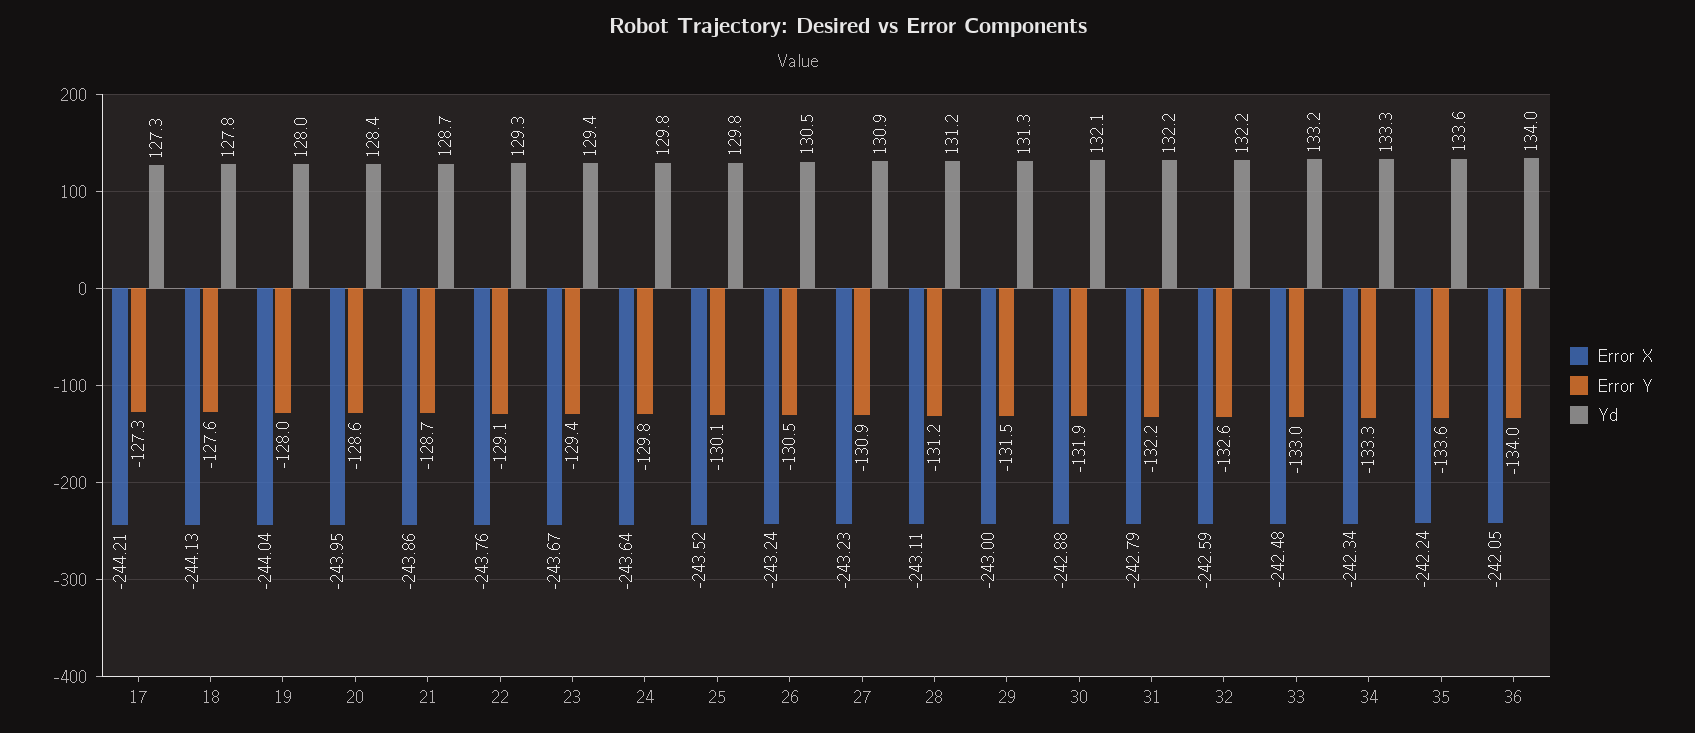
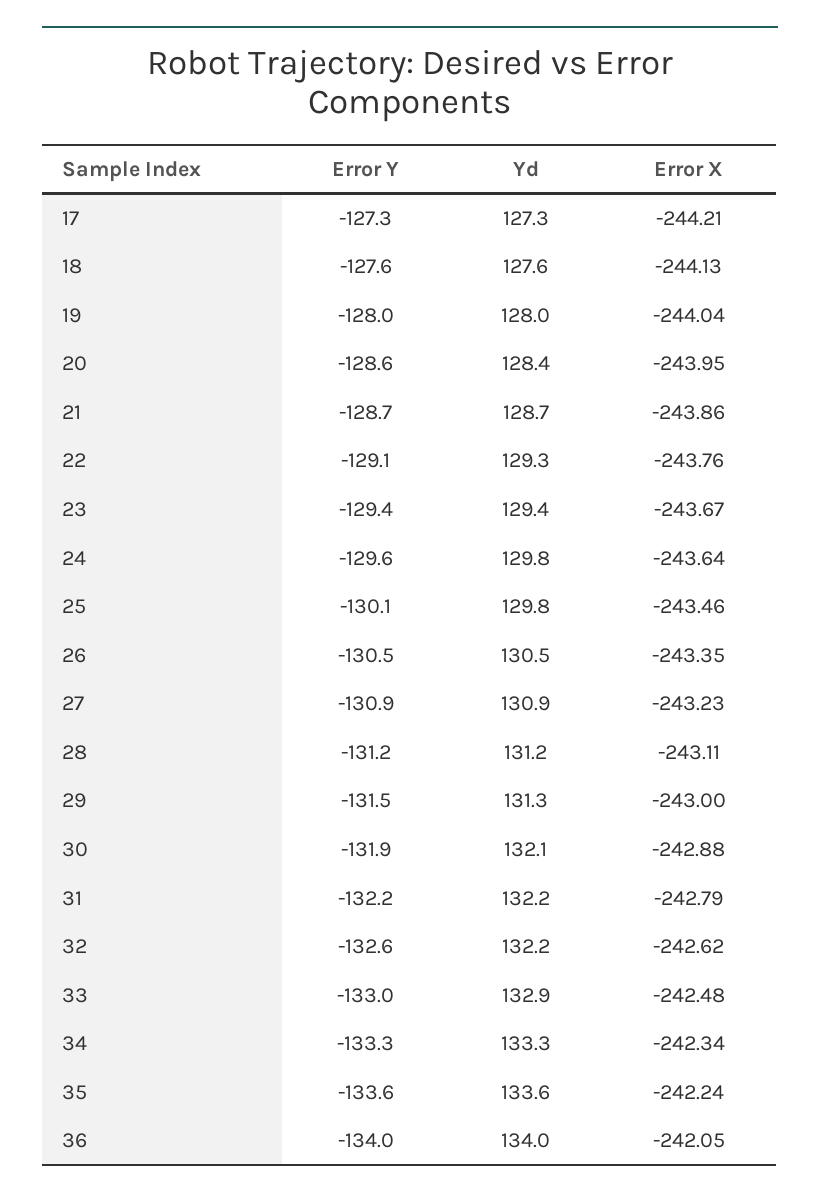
Yd, 18: 127.8 -> 127.6
Error Y, 24: -129.8 -> -129.6
Error X, 25: -243.52 -> -243.46
Error X, 26: -243.24 -> -243.35
Error X, 32: -242.59 -> -242.62
Yd, 33: 133.2 -> 132.9

